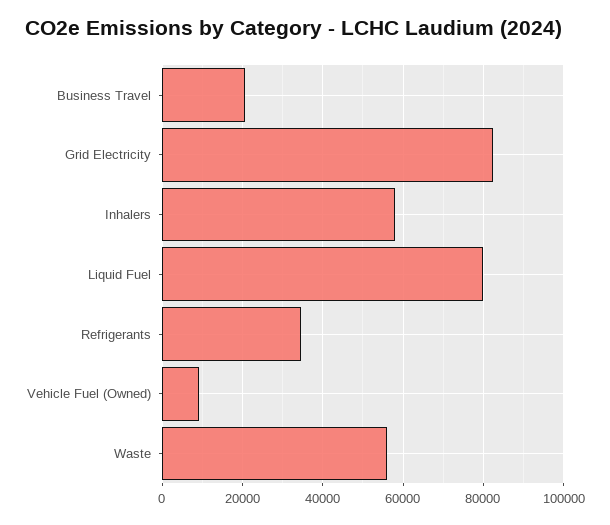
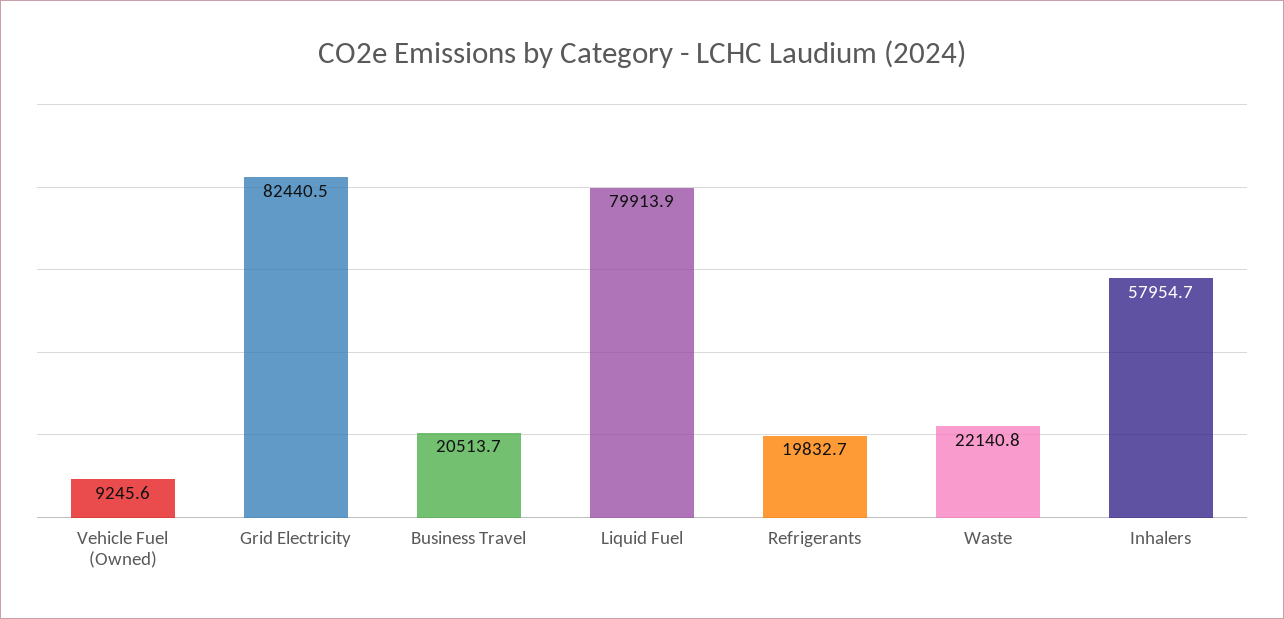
Refrigerants: 34000 -> 19832.7
Waste: 56000 -> 22140.8

